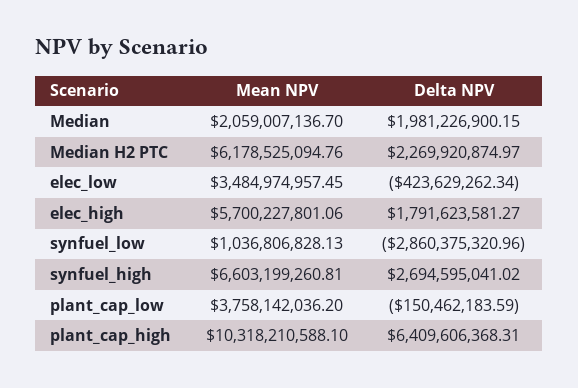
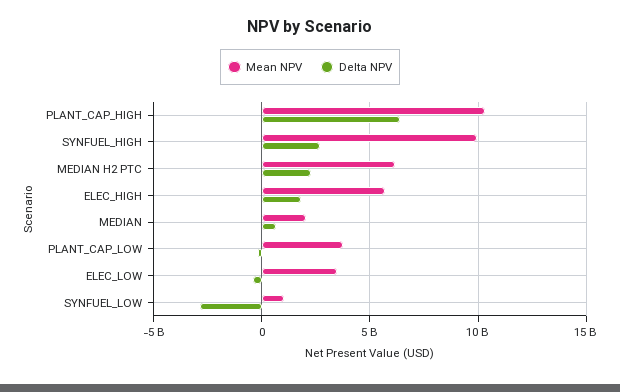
Delta NPV, Median: 1981226900.15 -> 500000000
Mean NPV, synfuel_high: 6603199260.81 -> 10000000000

